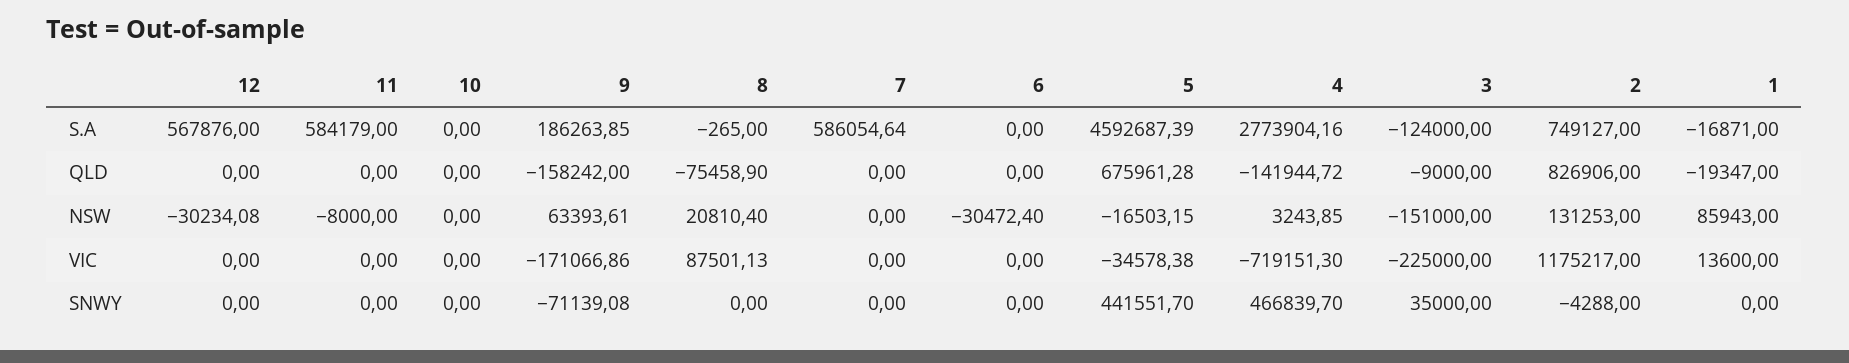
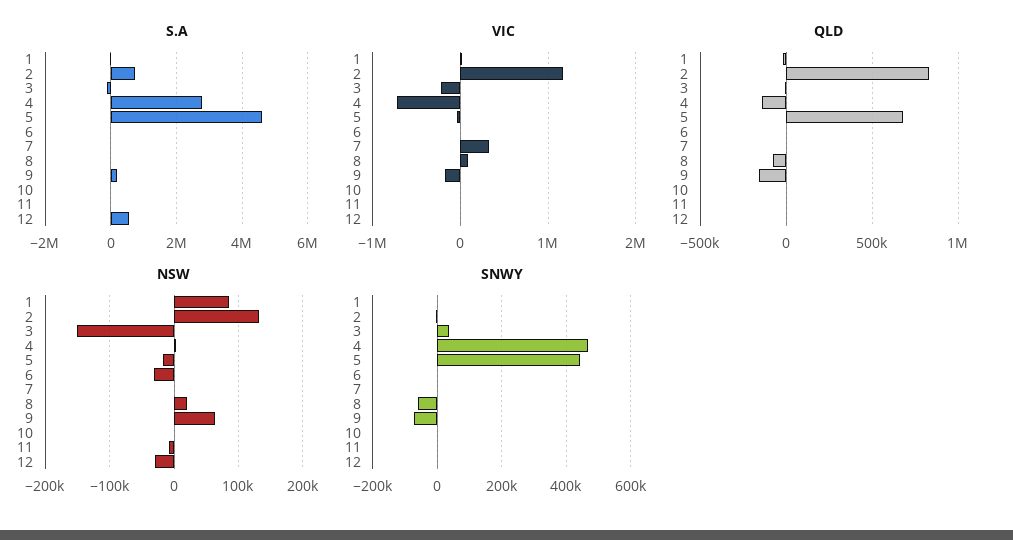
S.A, 11: 584179 -> 0
S.A, 7: 586054.64 -> 0
VIC, 7: 0 -> 300000
SNWY, 8: 0 -> -60000

